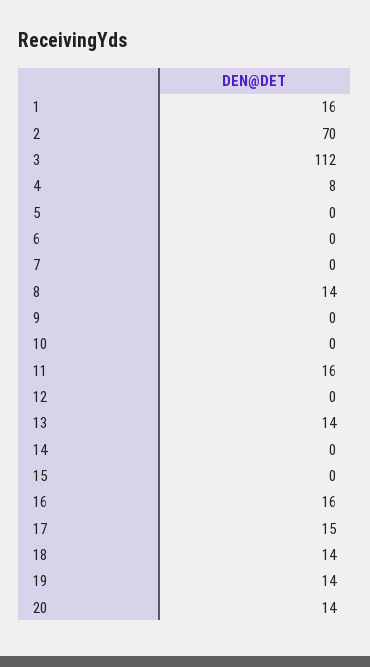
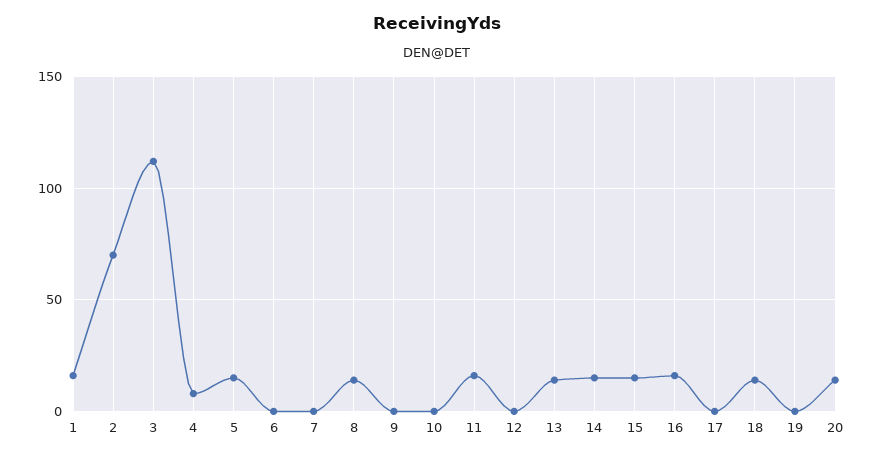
5: 0 -> 15
14: 0 -> 15
15: 0 -> 15
17: 15 -> 0
19: 14 -> 0

